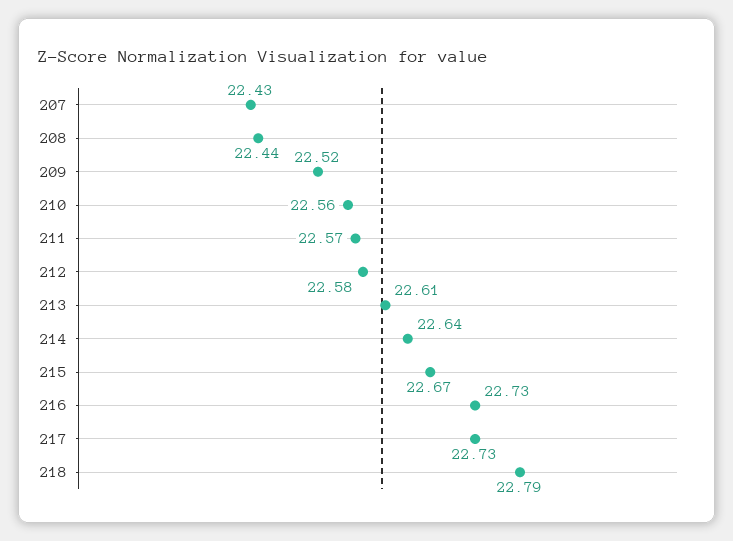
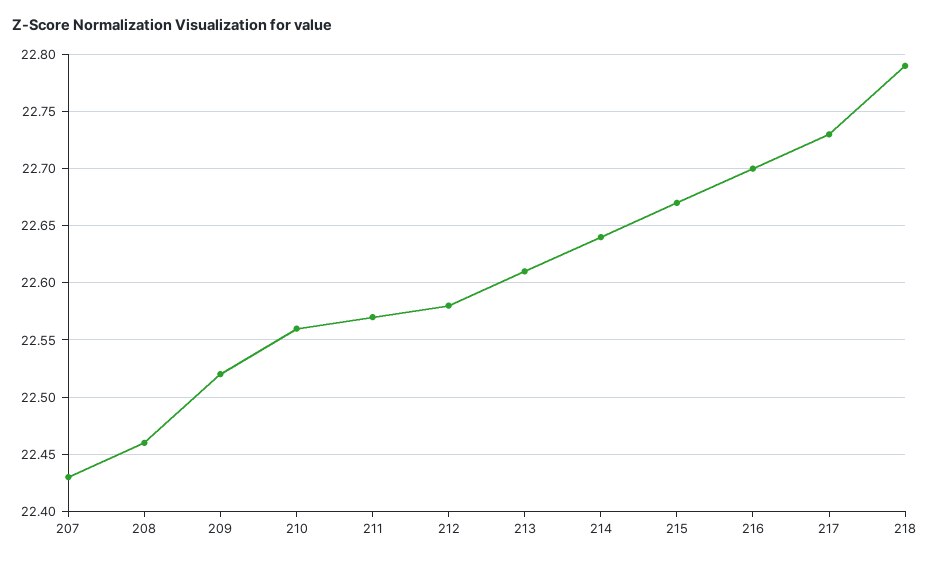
208: 22.44 -> 22.46
216: 22.73 -> 22.7

